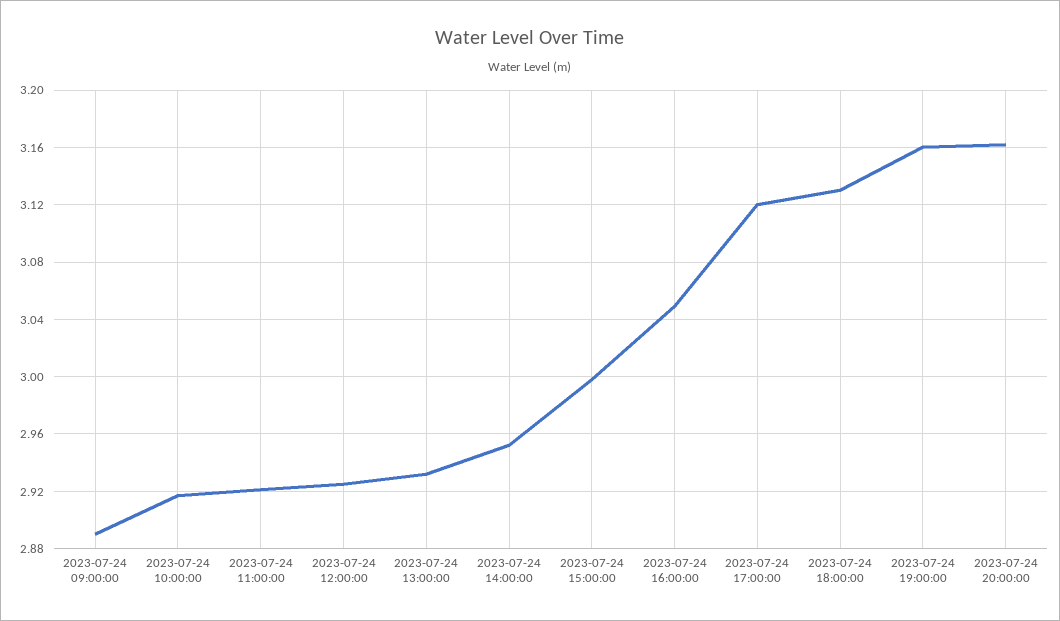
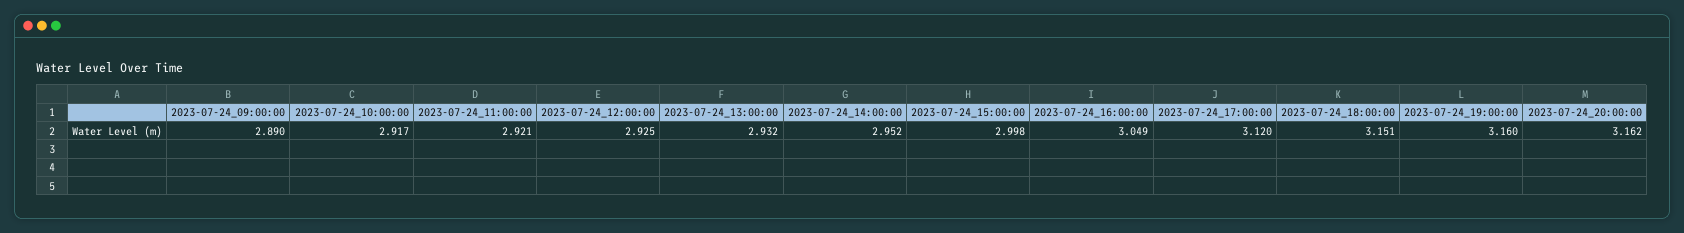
2023-07-24 18:00:00: 3.13 -> 3.151

